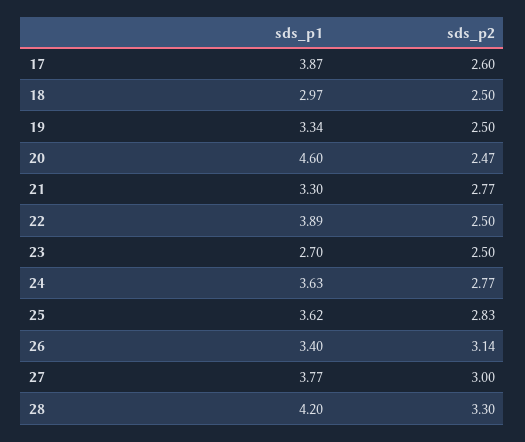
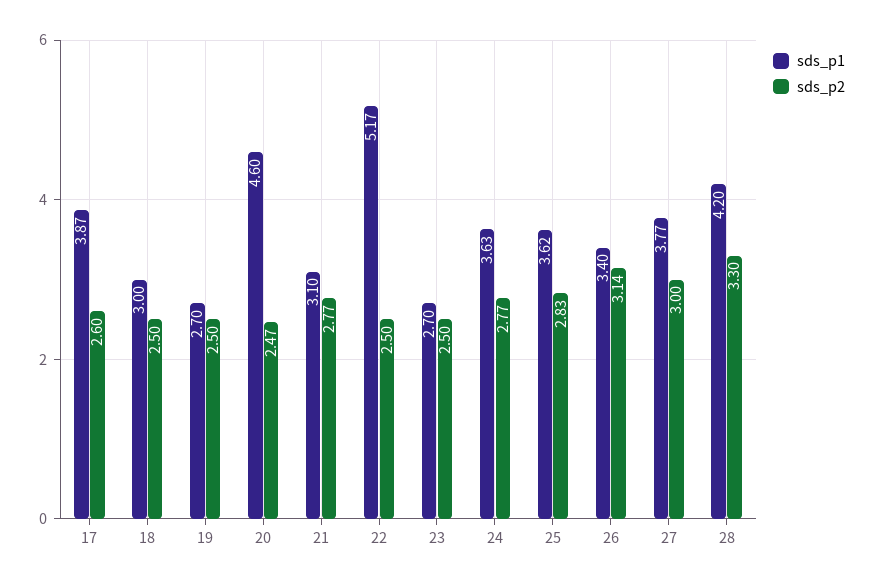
sds_p1, 18: 2.97 -> 3
sds_p1, 19: 3.34 -> 2.7
sds_p1, 21: 3.3 -> 3.1
sds_p1, 22: 3.89 -> 5.17

